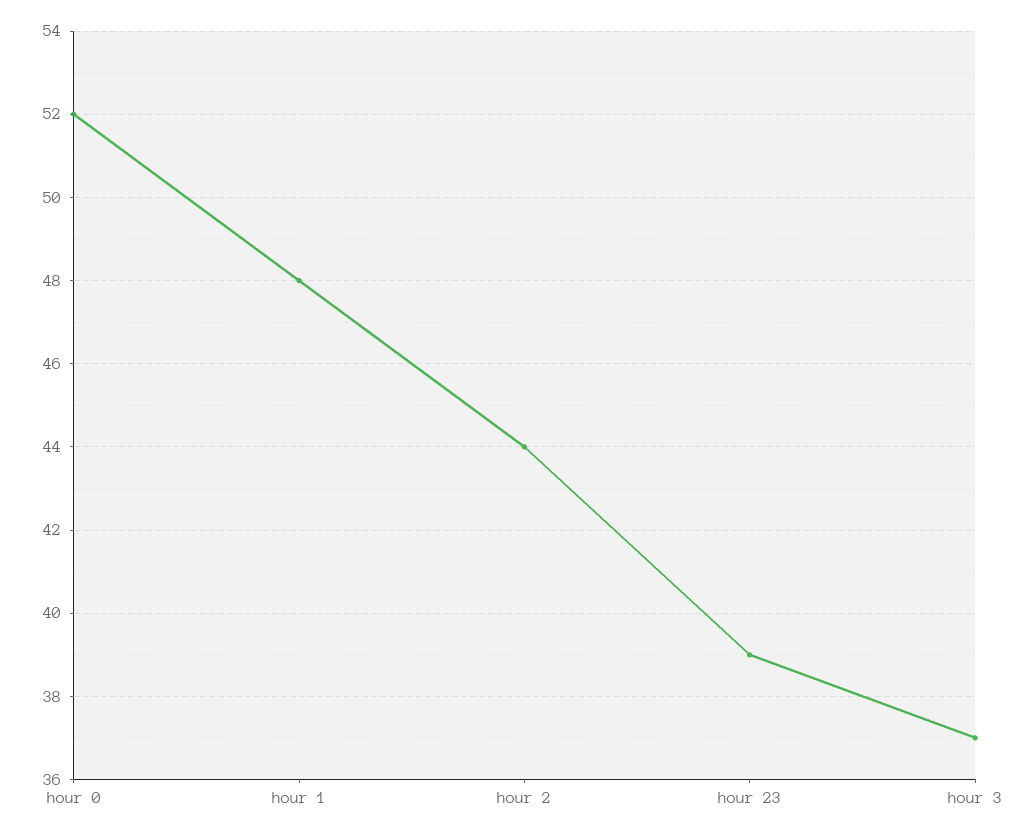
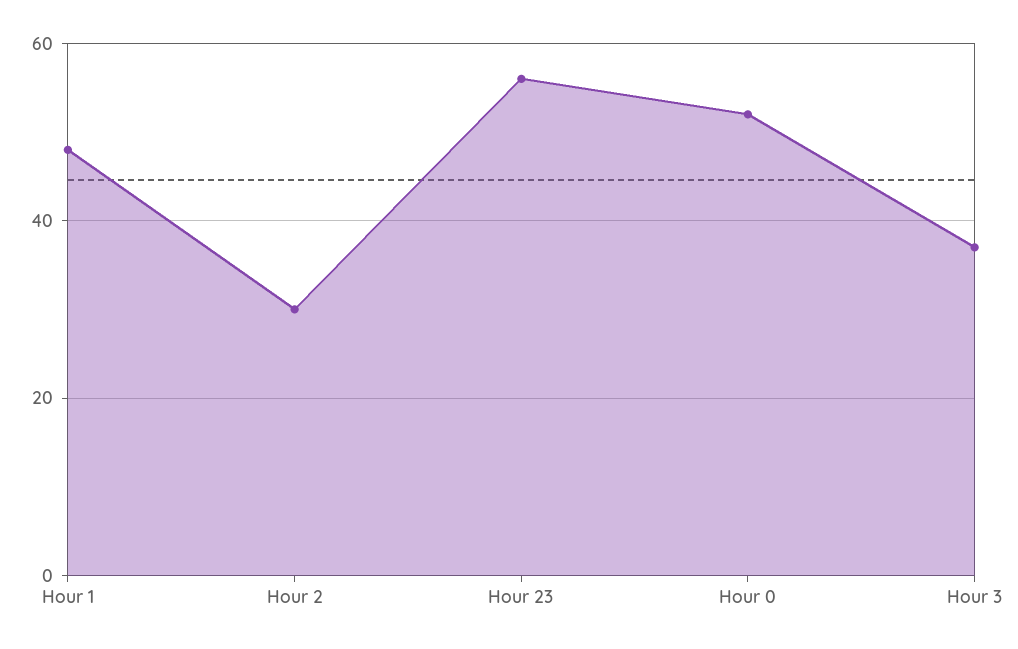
hour 2: 44 -> 30
hour 23: 39 -> 55

